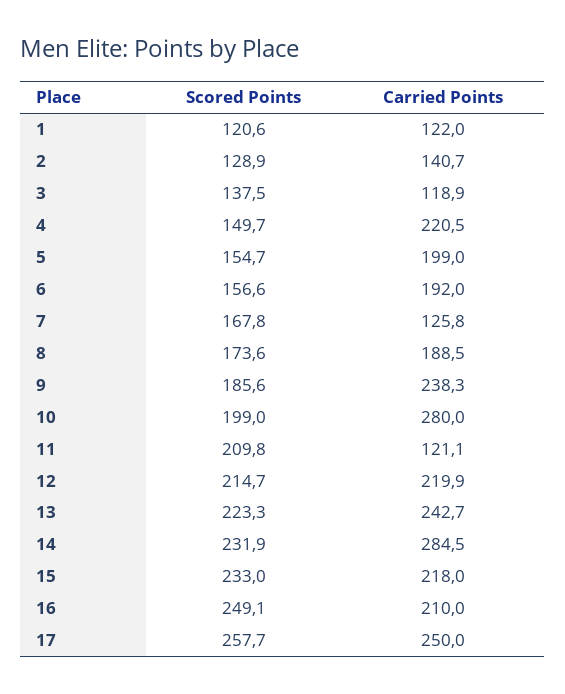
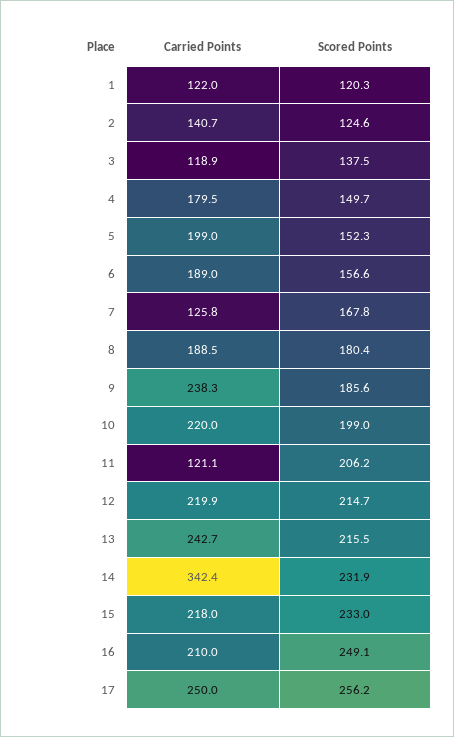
Scored Points, 1: 120.6 -> 120.3
Scored Points, 2: 128.9 -> 124.6
Carried Points, 4: 220.5 -> 179.5
Scored Points, 5: 154.7 -> 152.3
Carried Points, 6: 192 -> 189
Scored Points, 8: 173.6 -> 180.4
Carried Points, 10: 280 -> 220
Scored Points, 11: 209.8 -> 206.2
Scored Points, 13: 223.3 -> 215.5
Carried Points, 14: 284.5 -> 342.4
Scored Points, 17: 257.7 -> 256.2

